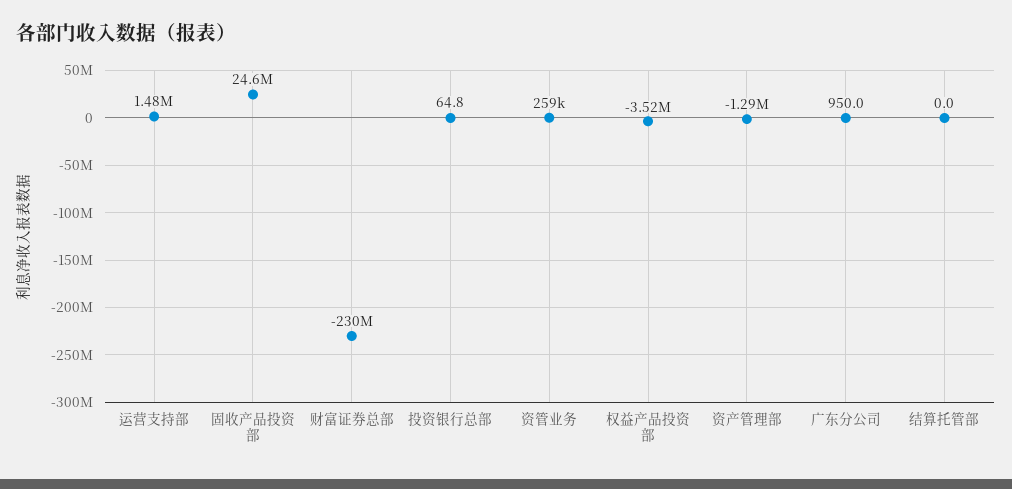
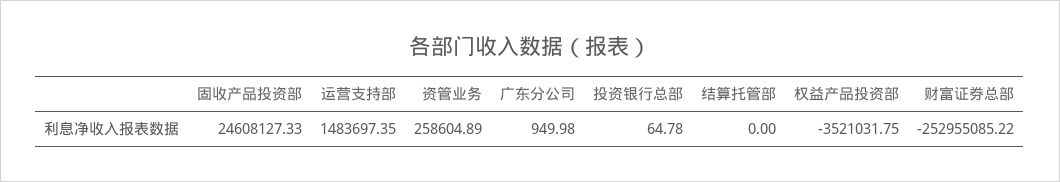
财富证券总部: -230000000 -> -252955085.22
资产管理部: -1290000 -> none

